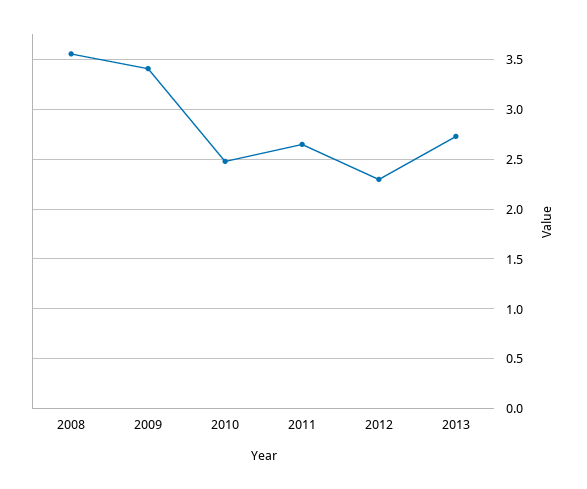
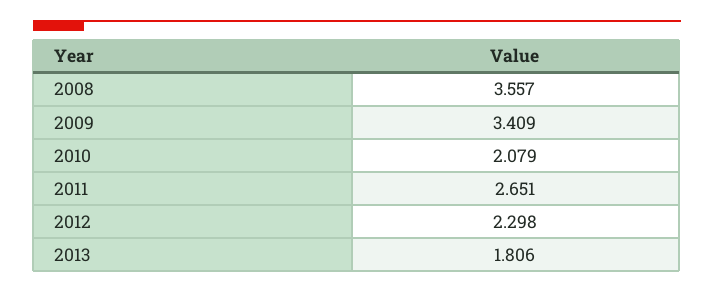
2010: 2.5 -> 2.079
2013: 2.7 -> 1.806

